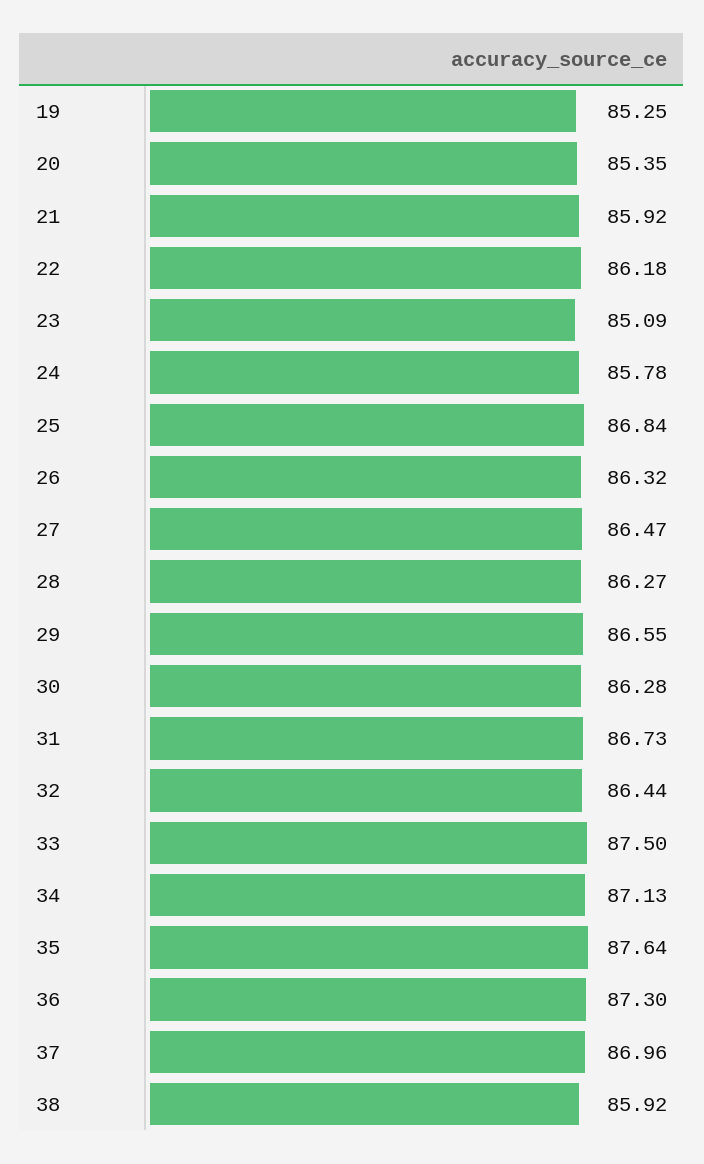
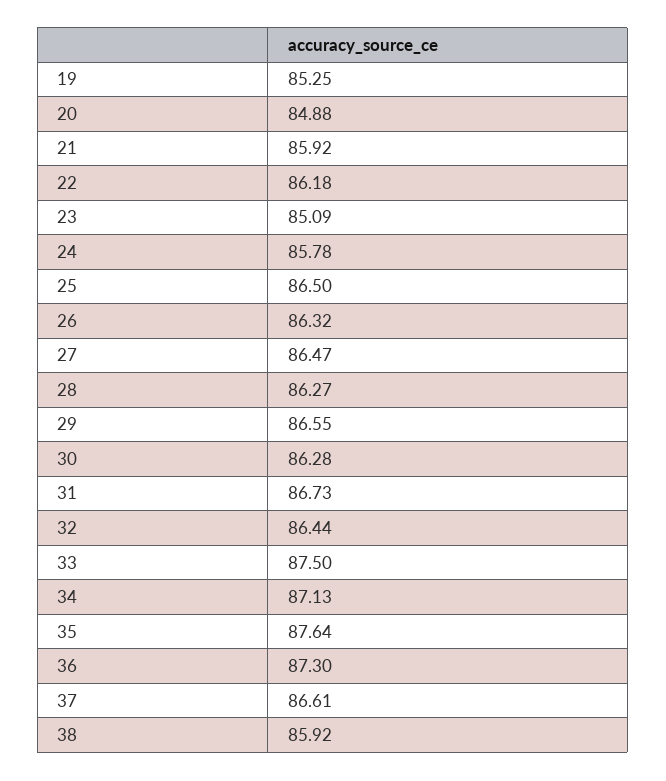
20: 85.35 -> 84.88
25: 86.84 -> 86.5
37: 86.96 -> 86.61

